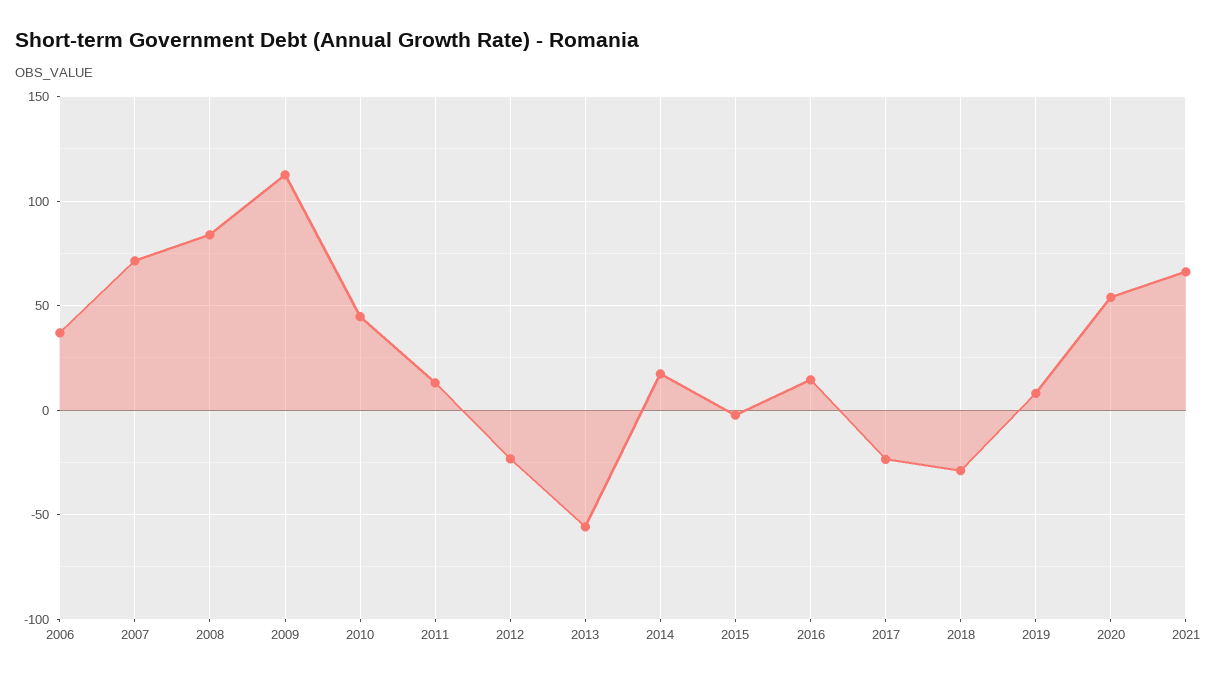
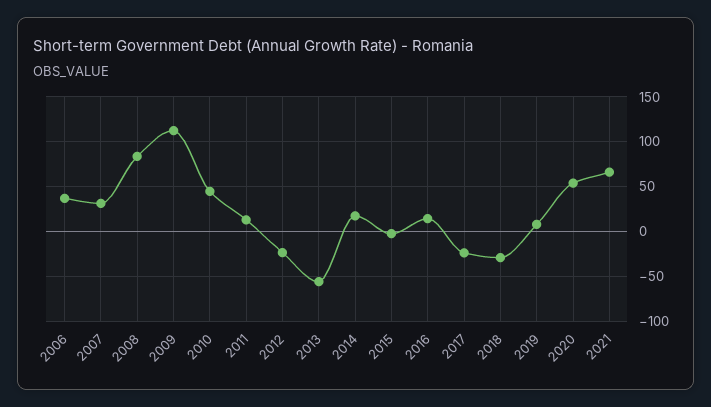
2007: 70 -> 30

